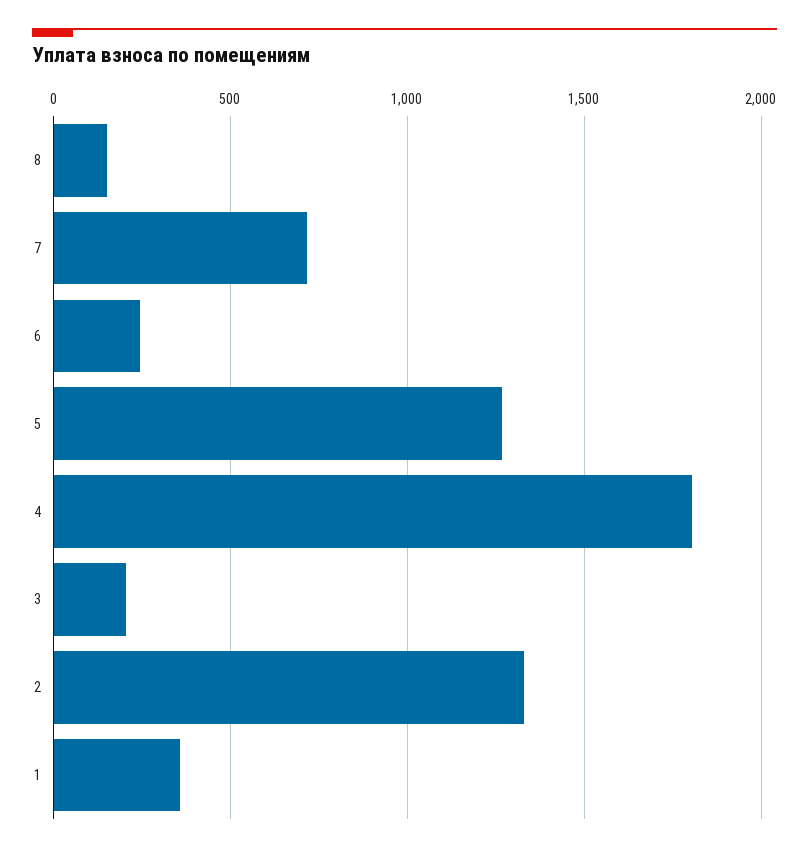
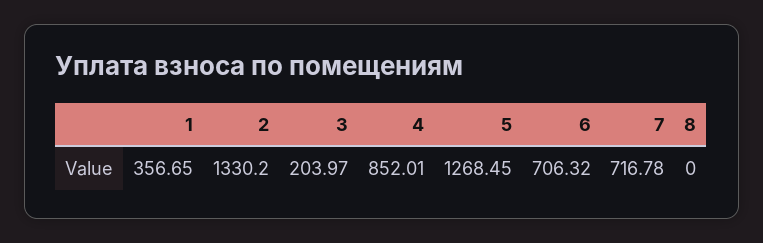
8: 150 -> 0
6: 250 -> 706.32
4: 1800 -> 852.01

